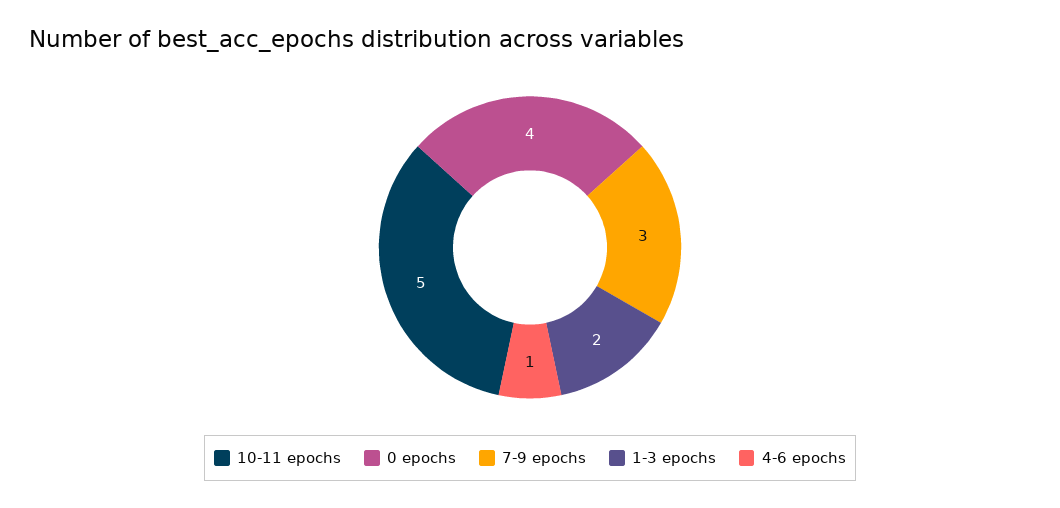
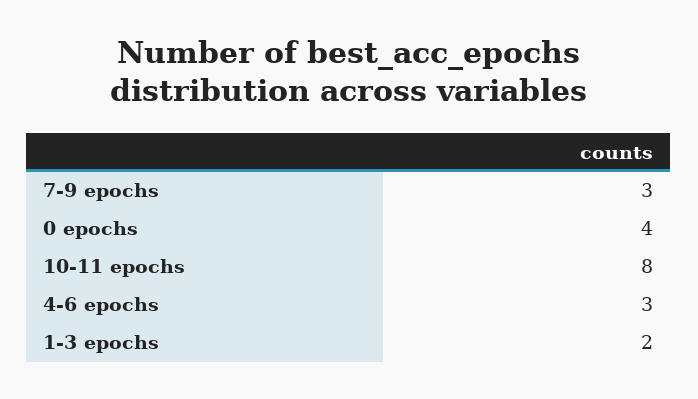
10-11 epochs: 5 -> 8
4-6 epochs: 1 -> 3

